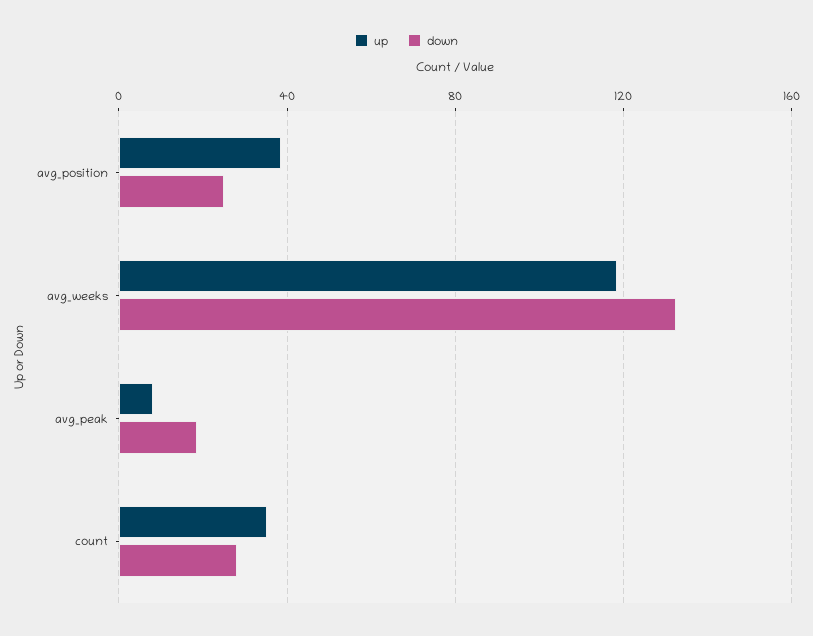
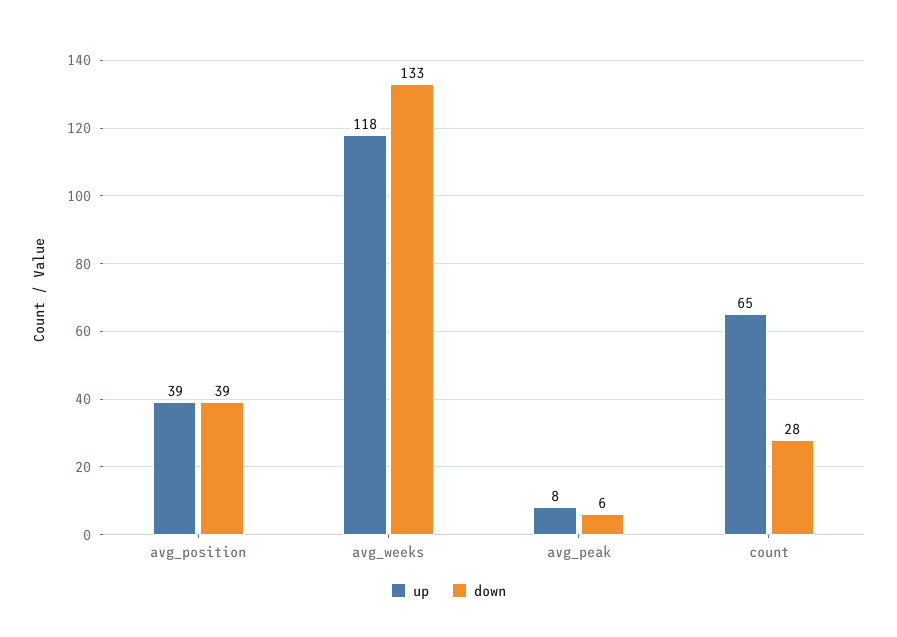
down, avg_position: 25 -> 39
down, avg_peak: 20 -> 6
up, count: 35 -> 65

